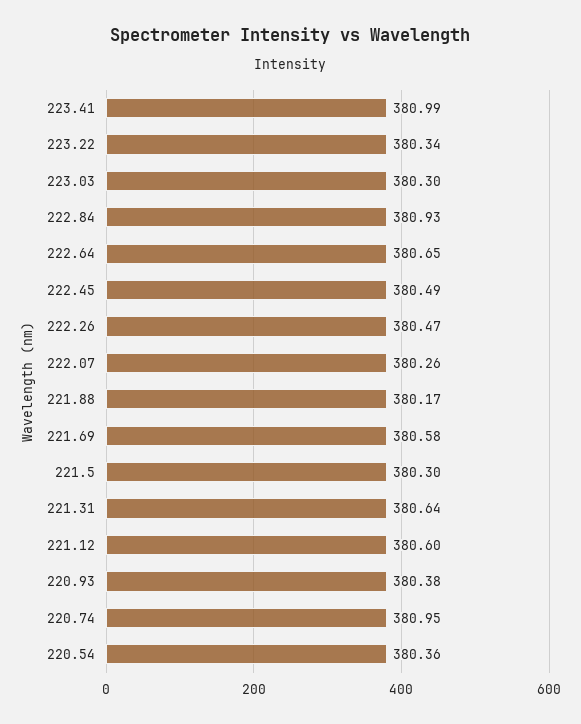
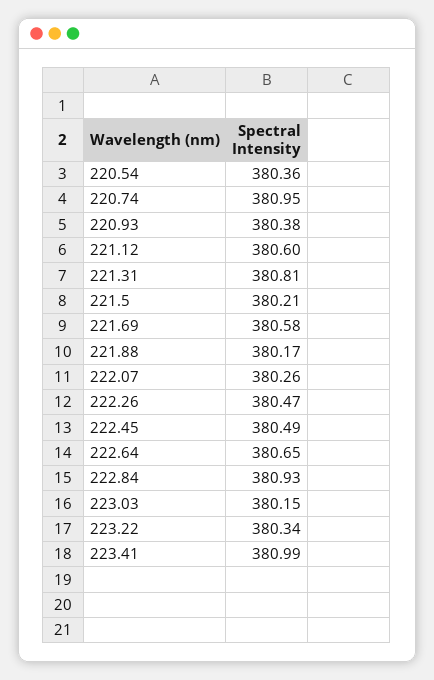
223.03: 380.3 -> 380.15
221.5: 380.3 -> 380.21
221.31: 380.64 -> 380.81

